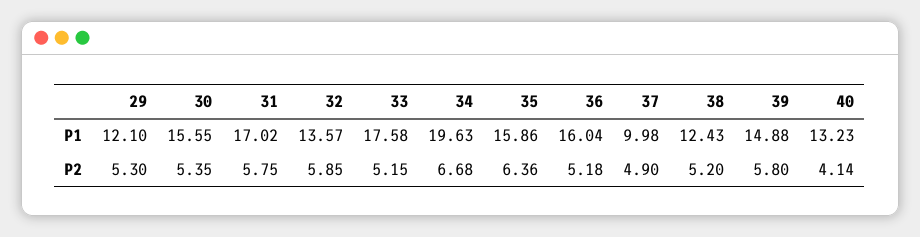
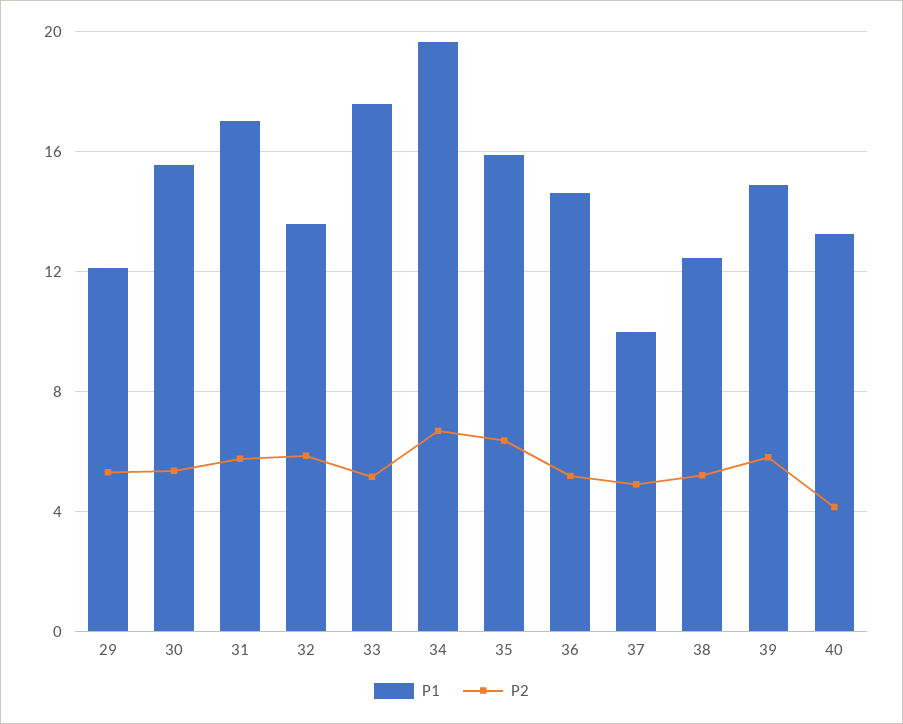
P1, 36: 16.04 -> 14.5

